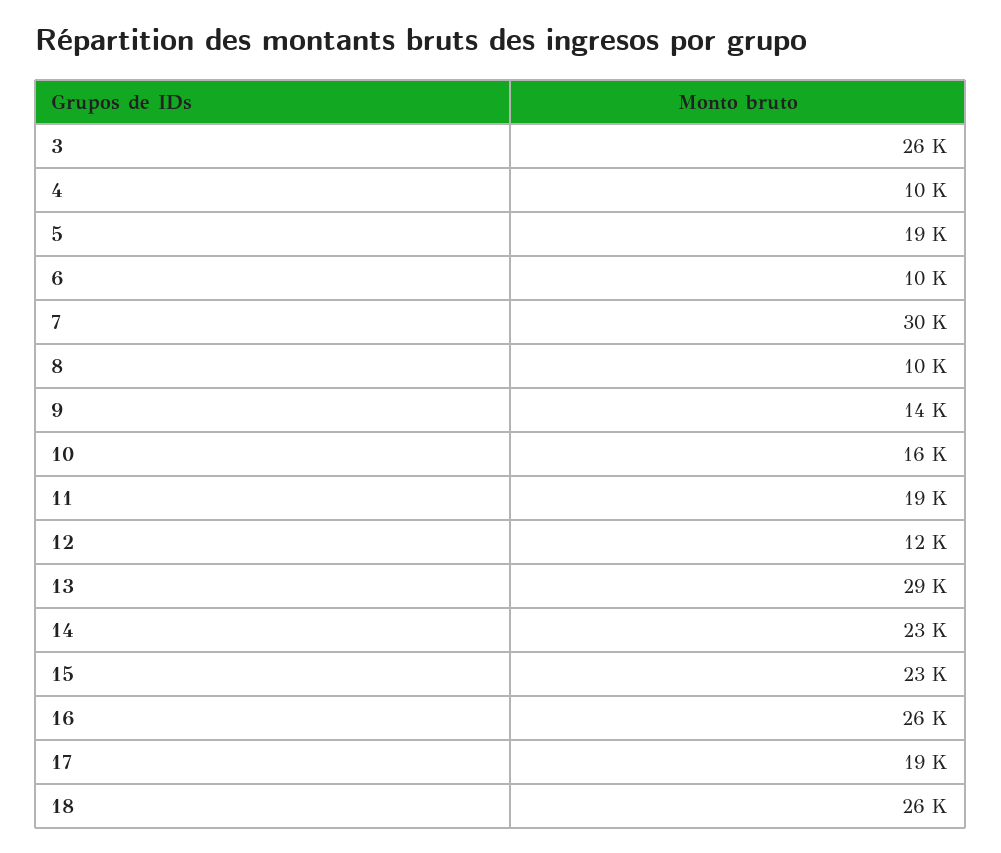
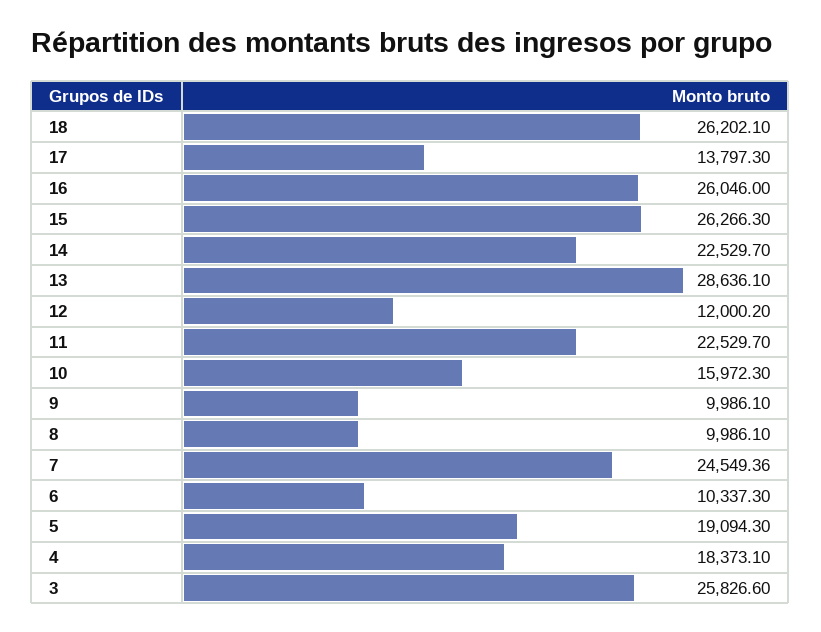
4: 10000 -> 18373.1
7: 30000 -> 24549.36
9: 14000 -> 9986.1
11: 19000 -> 22529.7
15: 23000 -> 26266.3
17: 19000 -> 13797.3

